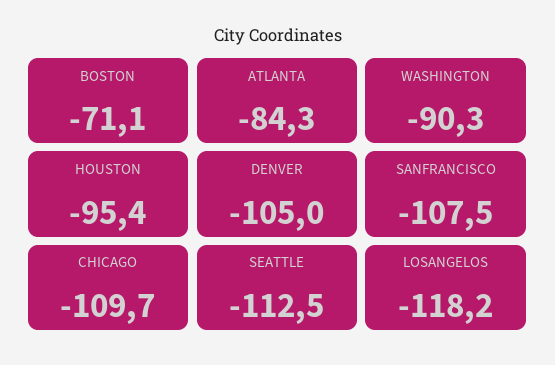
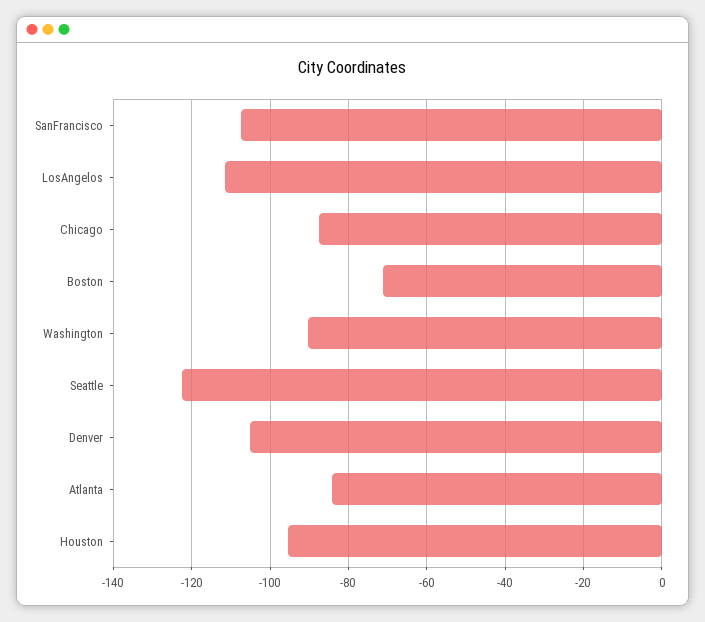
CHICAGO: -109.7 -> -88
SEATTLE: -112.5 -> -122
LOSANGELOS: -118.2 -> -112

